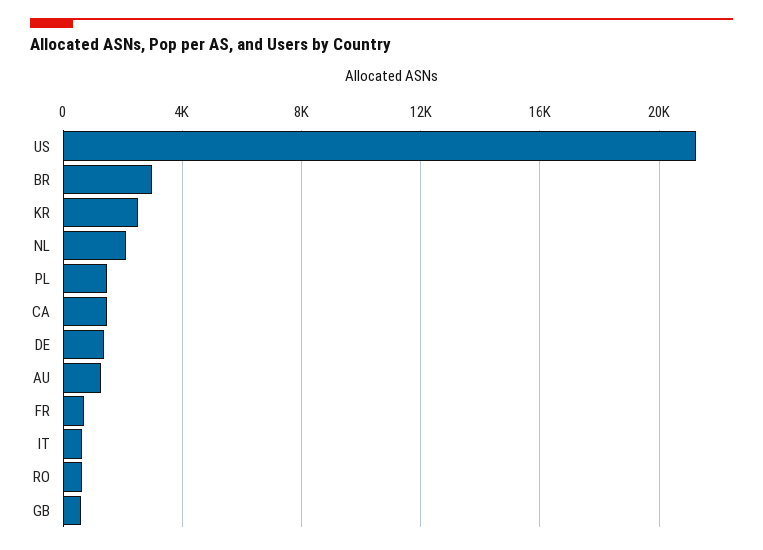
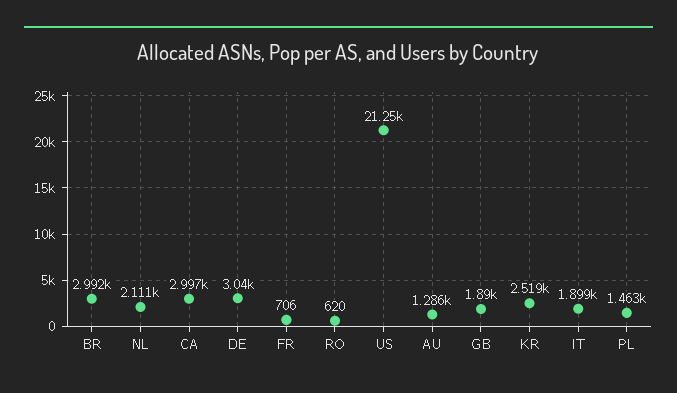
CA: 1500 -> 2997
DE: 1500 -> 3040
IT: 500 -> 1899
GB: 500 -> 1890

